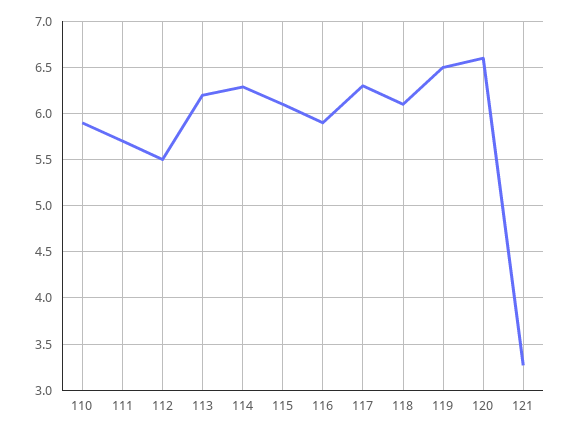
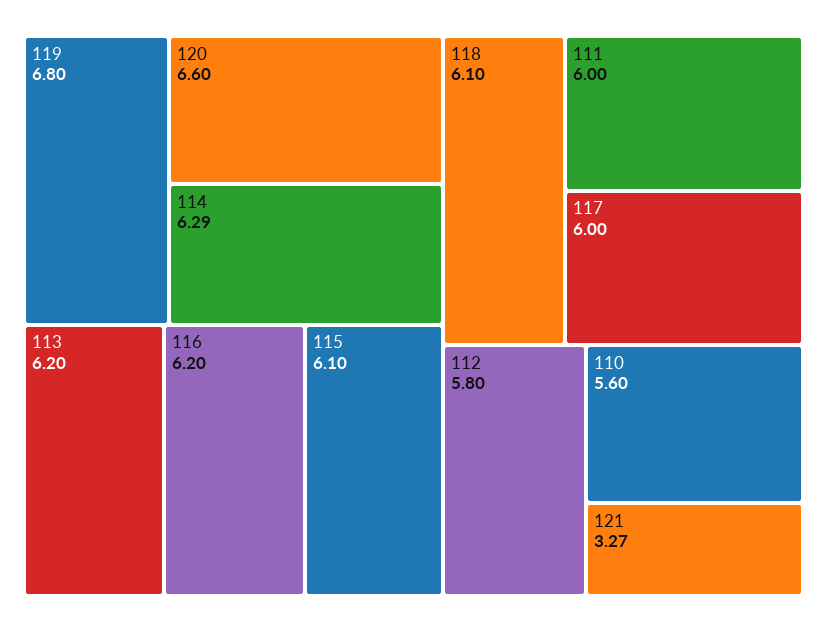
110: 5.9 -> 5.6
111: 5.7 -> 6
112: 5.5 -> 5.8
116: 5.9 -> 6.2
117: 6.3 -> 6
119: 6.5 -> 6.8

